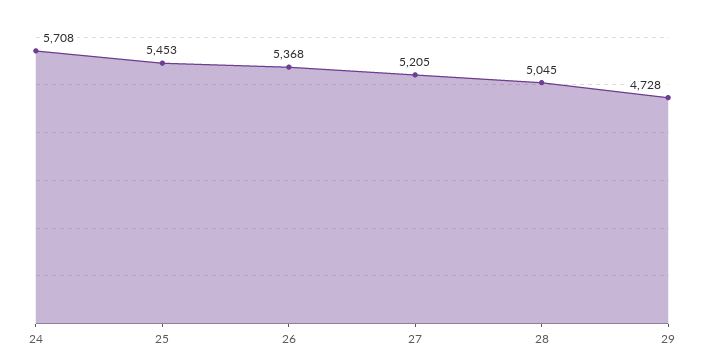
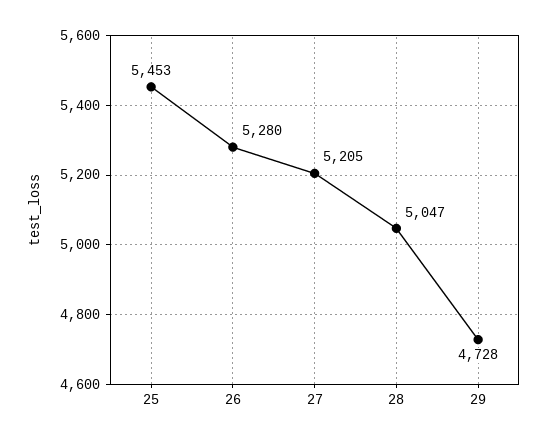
24: 5708 -> none
26: 5368 -> 5280
28: 5045 -> 5047

